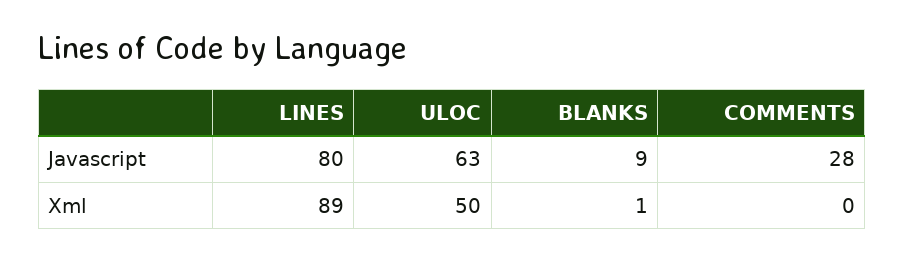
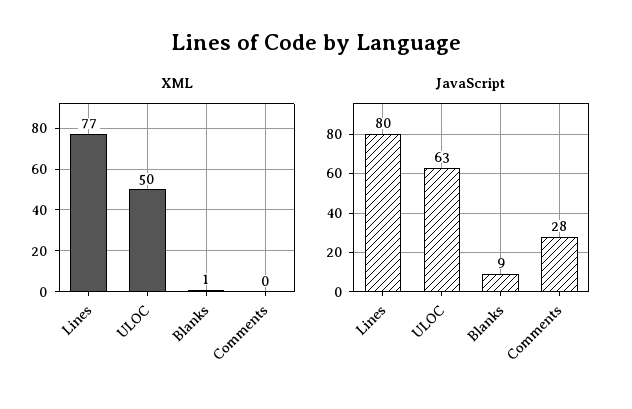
Xml, LINES: 89 -> 77

